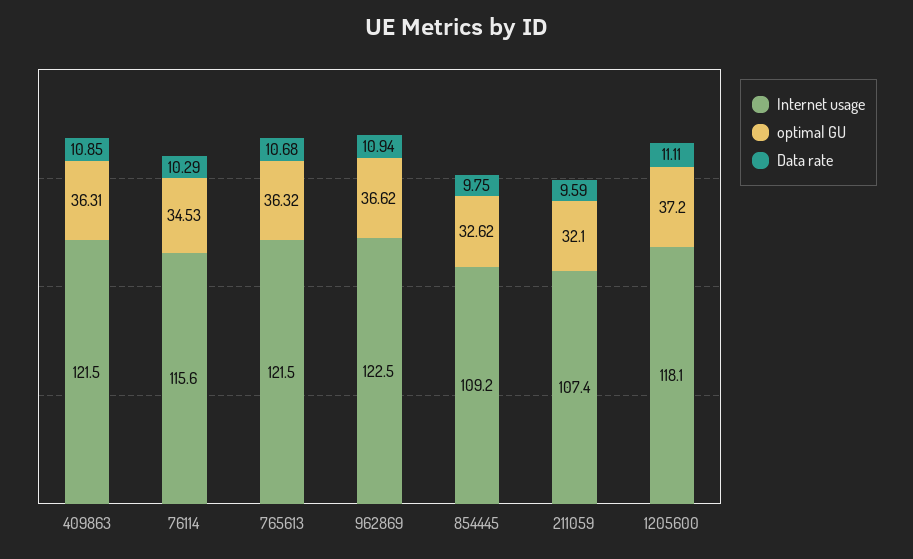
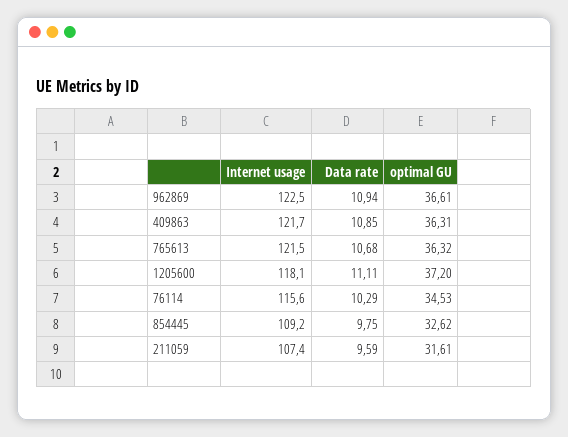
Internet usage, 409863: 121.5 -> 121.7
optimal GU, 962869: 36.62 -> 36.61
optimal GU, 211059: 32.1 -> 31.61

